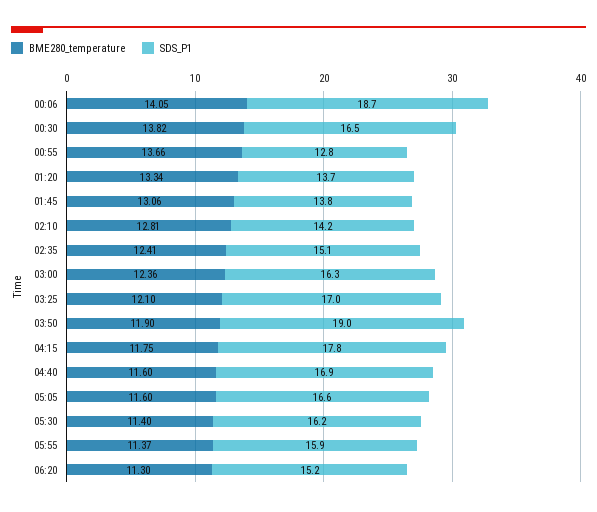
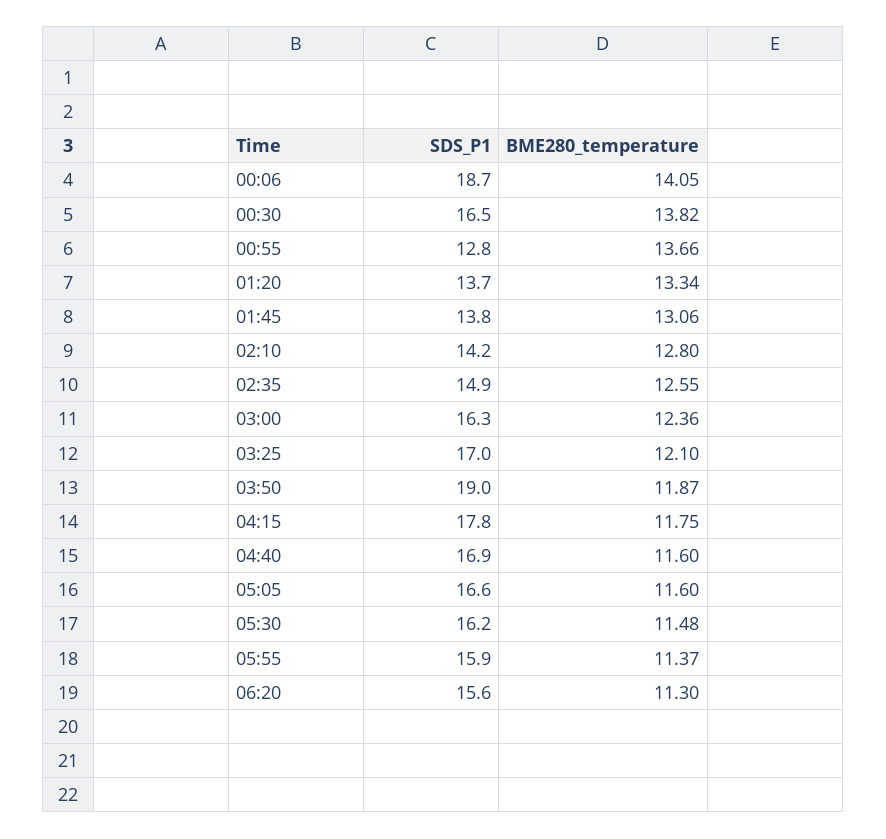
BME280_temperature, 02:10: 12.81 -> 12.8
BME280_temperature, 02:35: 12.41 -> 12.55
SDS_P1, 02:35: 15.1 -> 14.9
BME280_temperature, 03:50: 11.9 -> 11.87
BME280_temperature, 05:30: 11.4 -> 11.48
SDS_P1, 06:20: 15.2 -> 15.6

